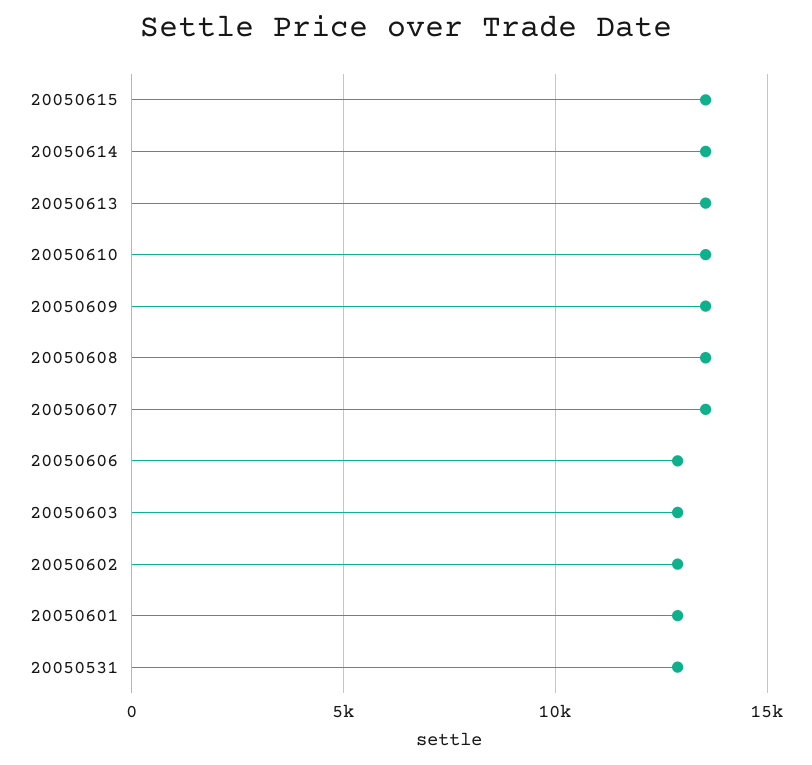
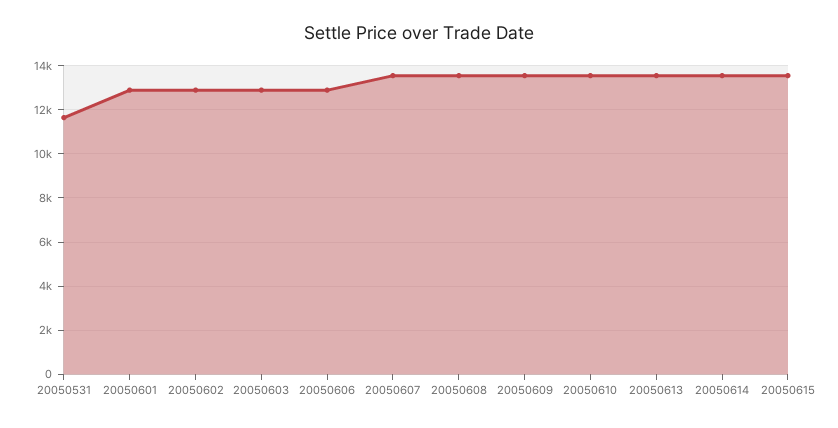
20050531: 13000 -> 11500

